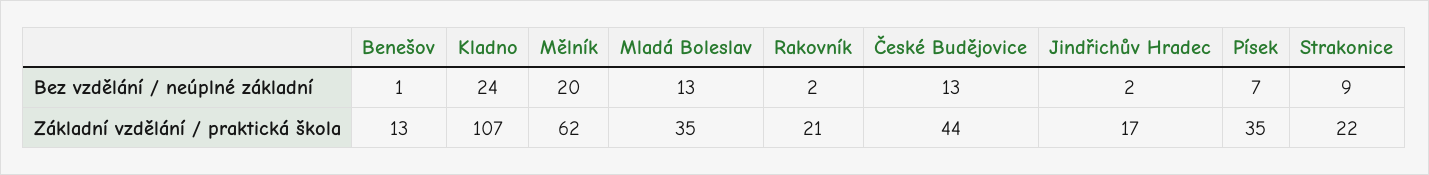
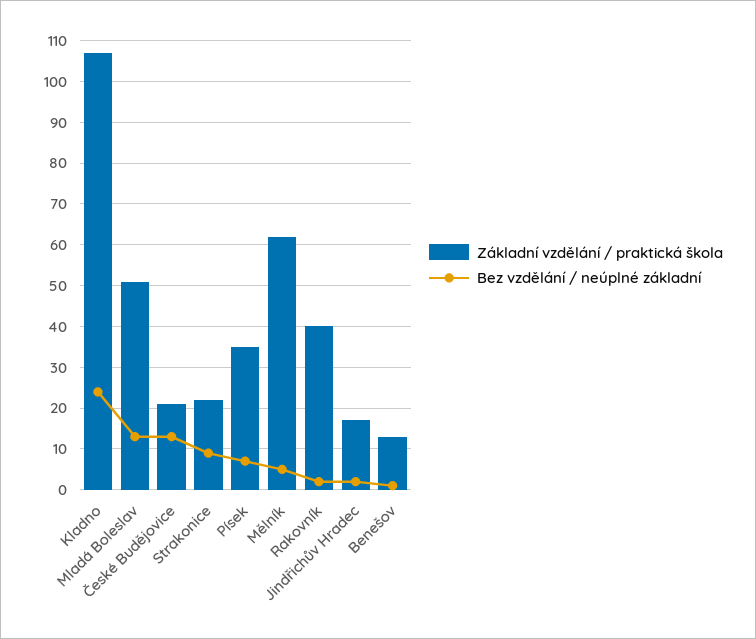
Bez vzdělání / neúplné základní, Mělník: 20 -> 5
Základní vzdělání / praktická škola, Mladá Boleslav: 35 -> 50
Základní vzdělání / praktická škola, Rakovník: 21 -> 40
Základní vzdělání / praktická škola, České Budějovice: 44 -> 20

